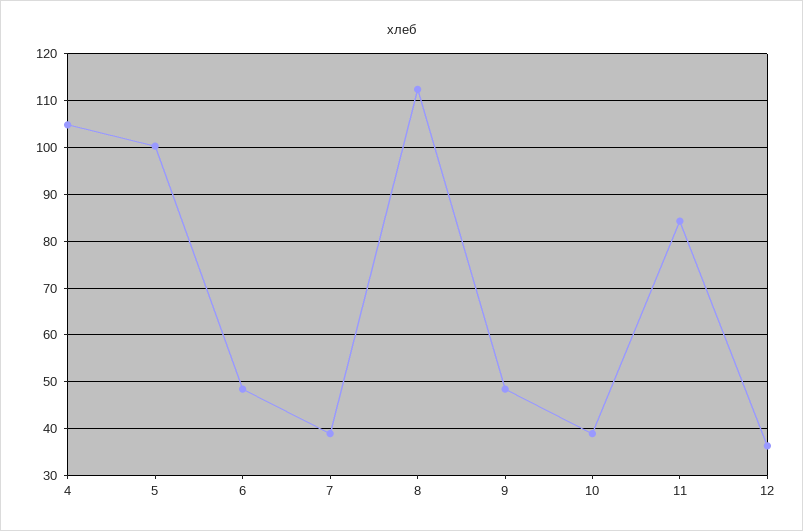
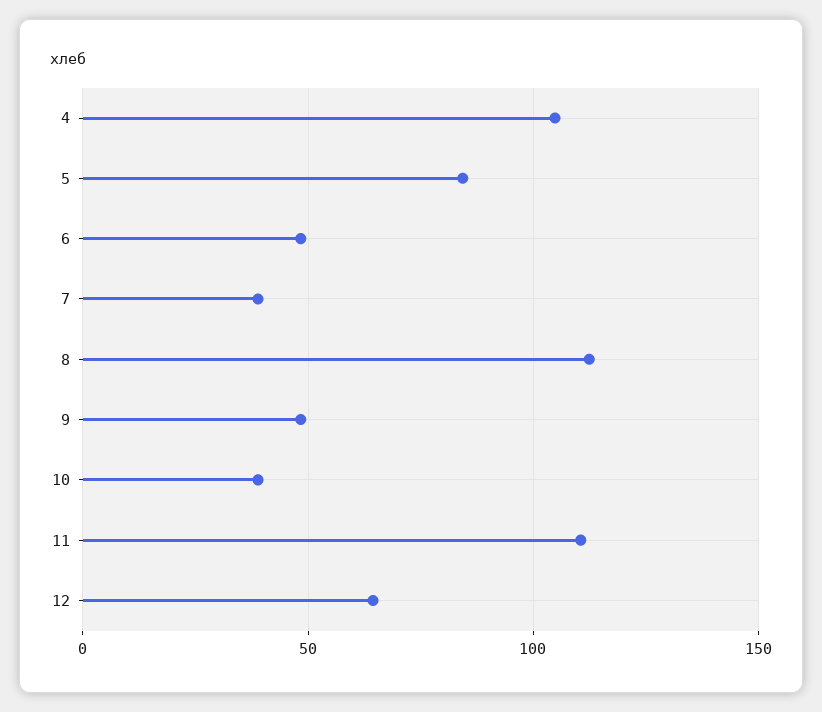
5: 100 -> 85
11: 84 -> 110
12: 36 -> 65

